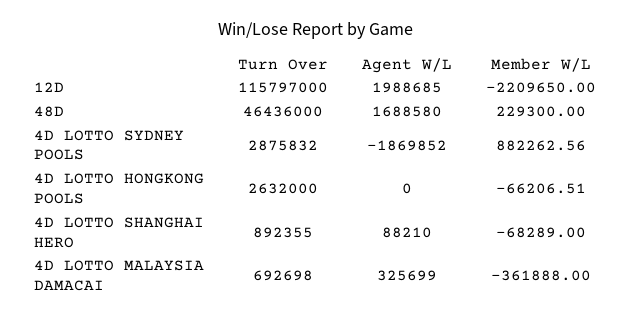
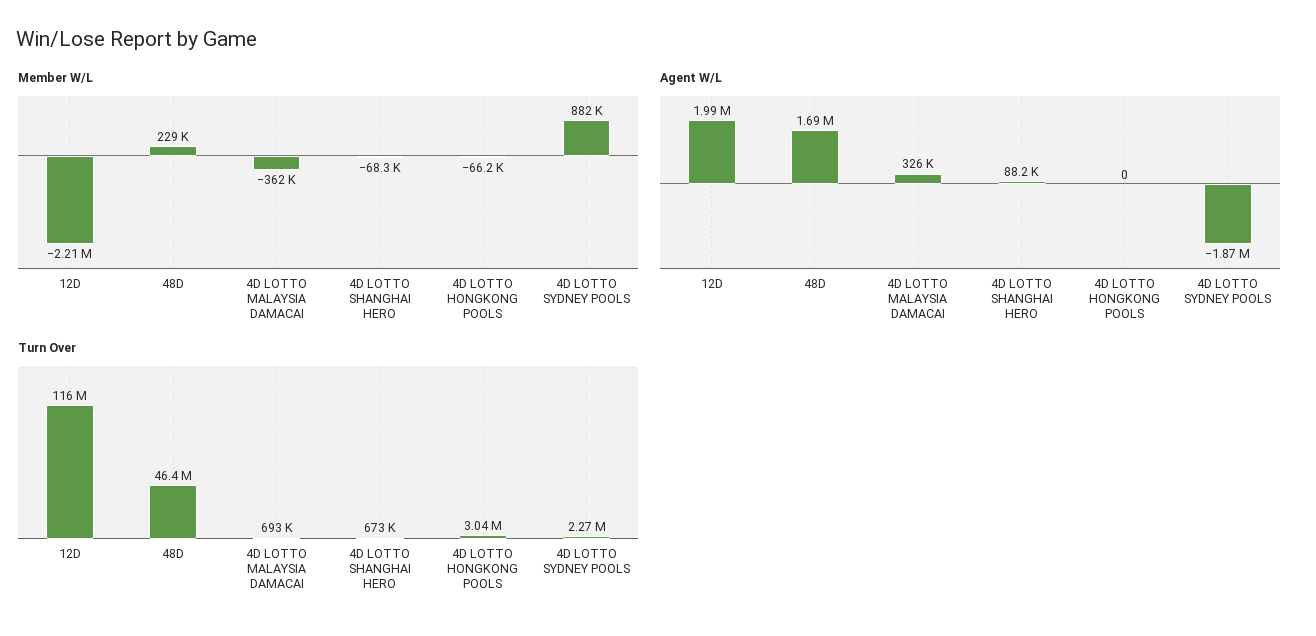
Turn Over, 4D LOTTO SYDNEY POOLS: 2875832 -> 2270000
Turn Over, 4D LOTTO HONGKONG POOLS: 2632000 -> 3040000
Turn Over, 4D LOTTO SHANGHAI HERO: 892355 -> 673000

